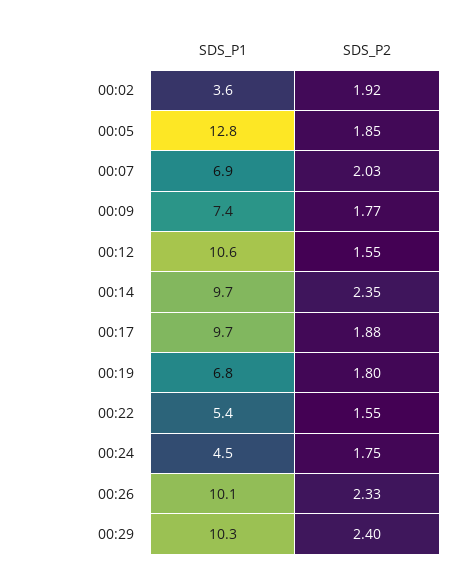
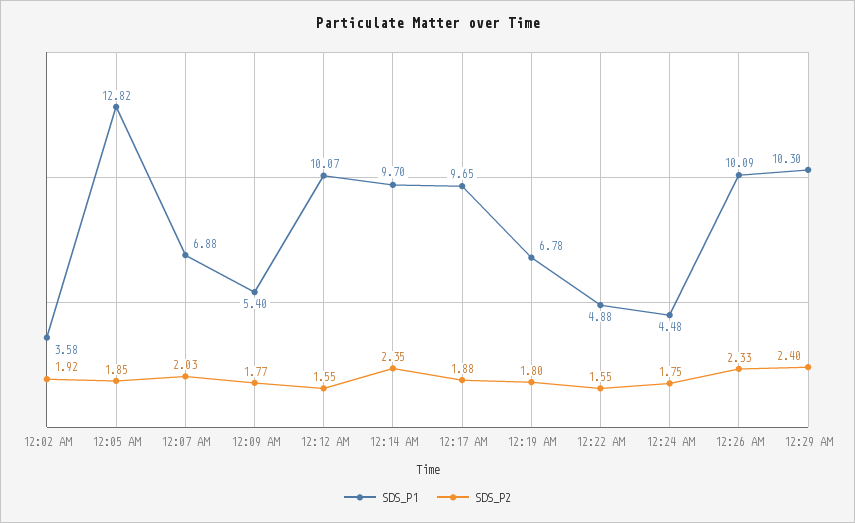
SDS_P1, 00:09: 7.4 -> 5.4
SDS_P1, 00:12: 10.6 -> 10.07
SDS_P1, 00:22: 5.4 -> 4.88

